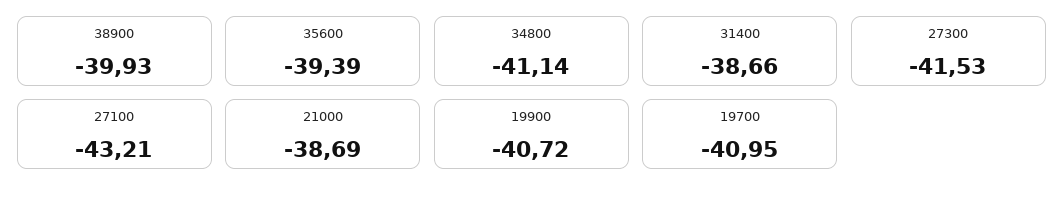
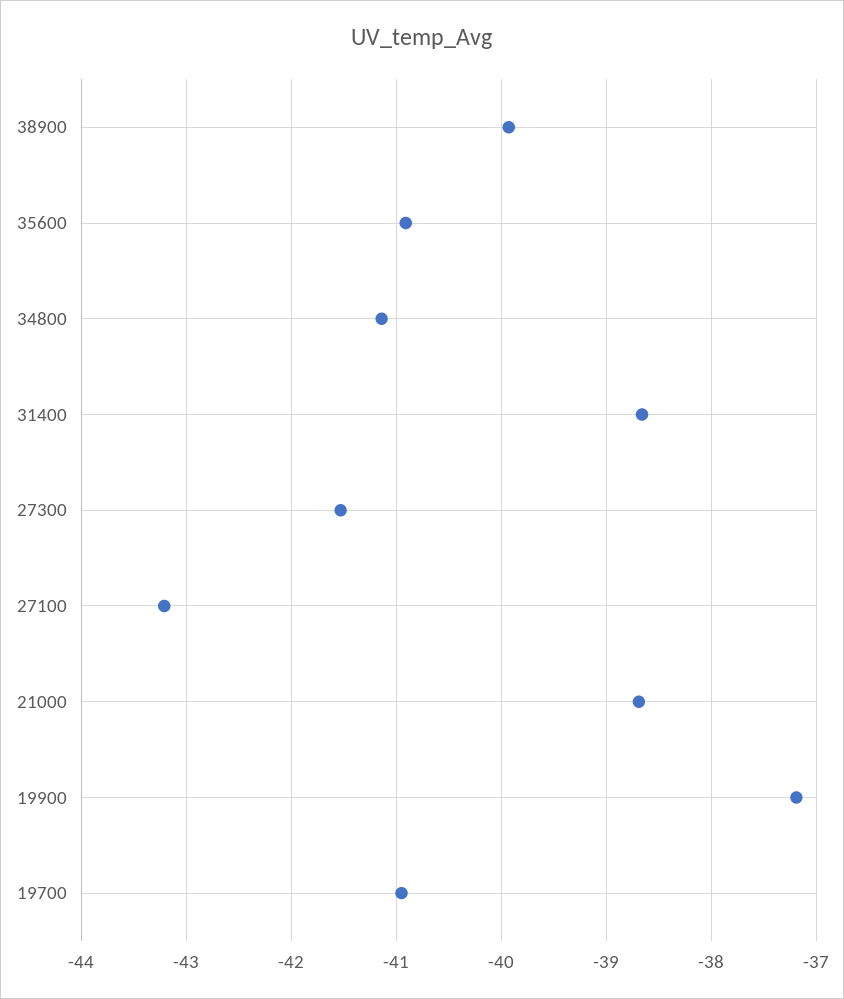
35600: -39.39 -> -40.9
19900: -40.72 -> -37.2

